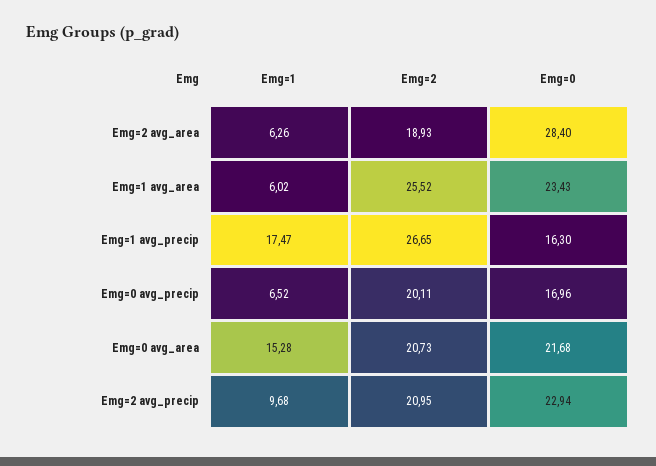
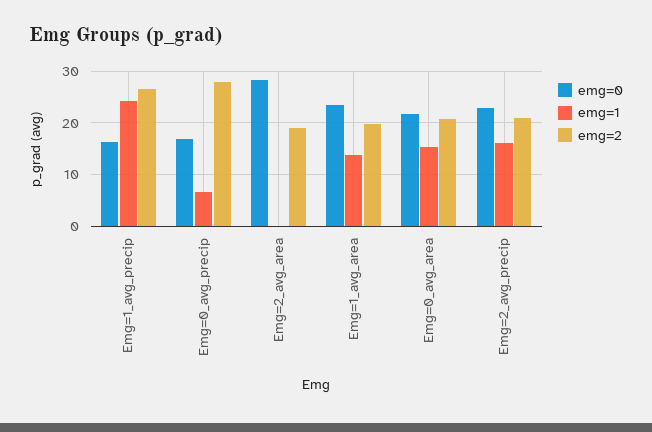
Emg=1, Emg=2 avg_area: 6.26 -> 0
Emg=1, Emg=1 avg_area: 6.02 -> 14
Emg=2, Emg=1 avg_area: 25.52 -> 20
Emg=1, Emg=1 avg_precip: 17.47 -> 24
Emg=2, Emg=0 avg_precip: 20.11 -> 28
Emg=1, Emg=2 avg_precip: 9.68 -> 16

